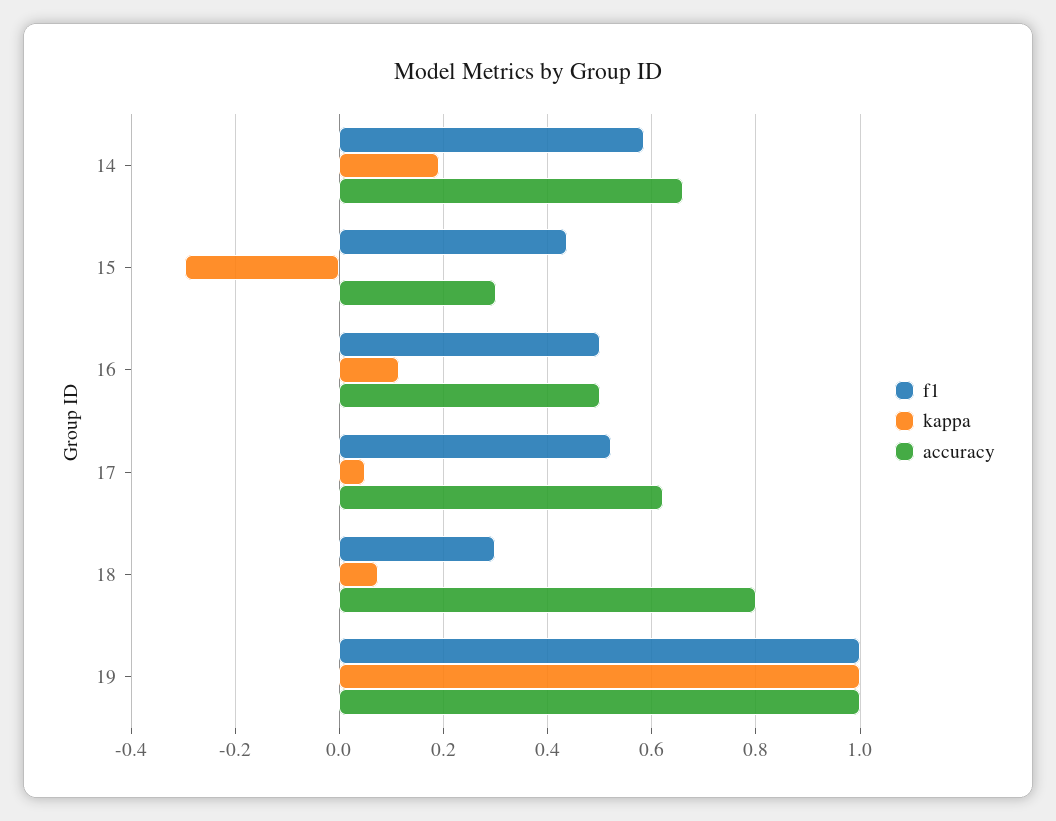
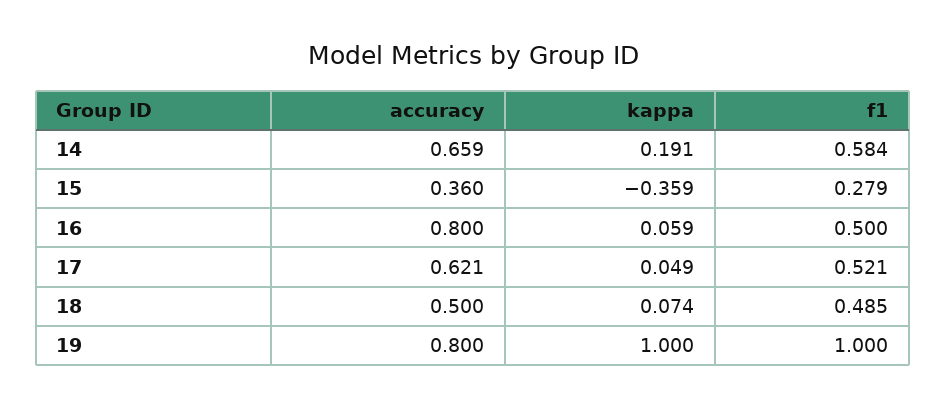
f1, 15: 0.44 -> 0.279
kappa, 15: -0.3 -> -0.359
accuracy, 15: 0.3 -> 0.36
kappa, 16: 0.12 -> 0.059
accuracy, 16: 0.5 -> 0.8
f1, 18: 0.3 -> 0.485
accuracy, 18: 0.8 -> 0.5
accuracy, 19: 1 -> 0.8

